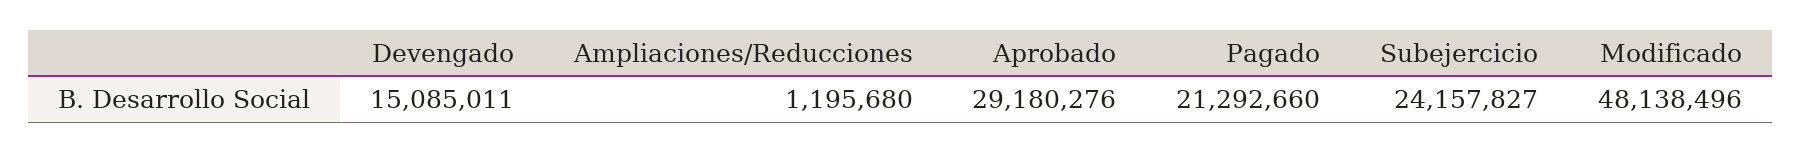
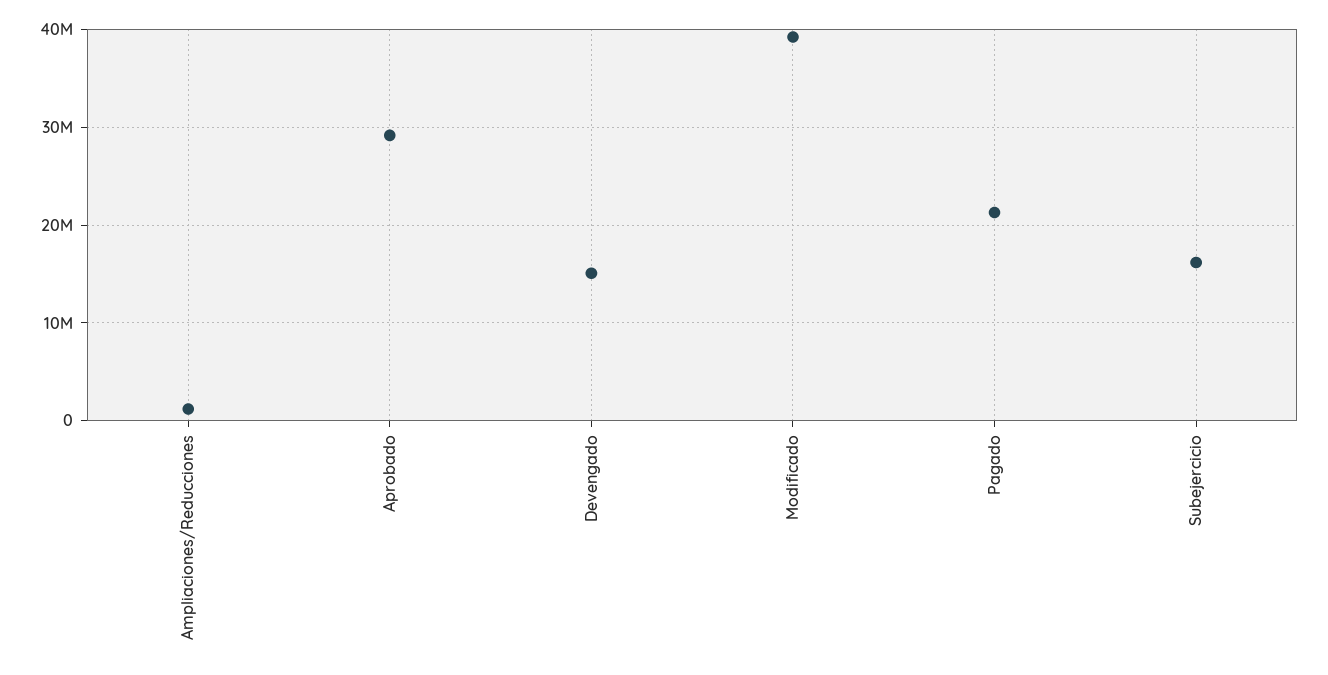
Subejercicio: 24157827 -> 16000000
Modificado: 48138496 -> 39000000

